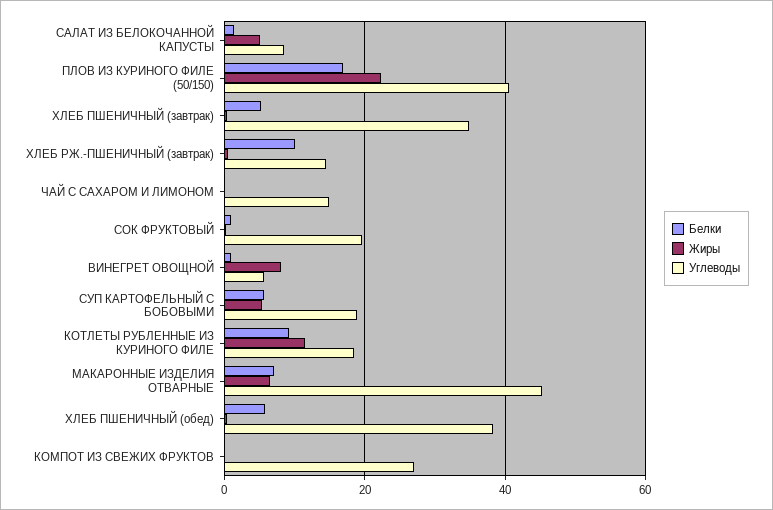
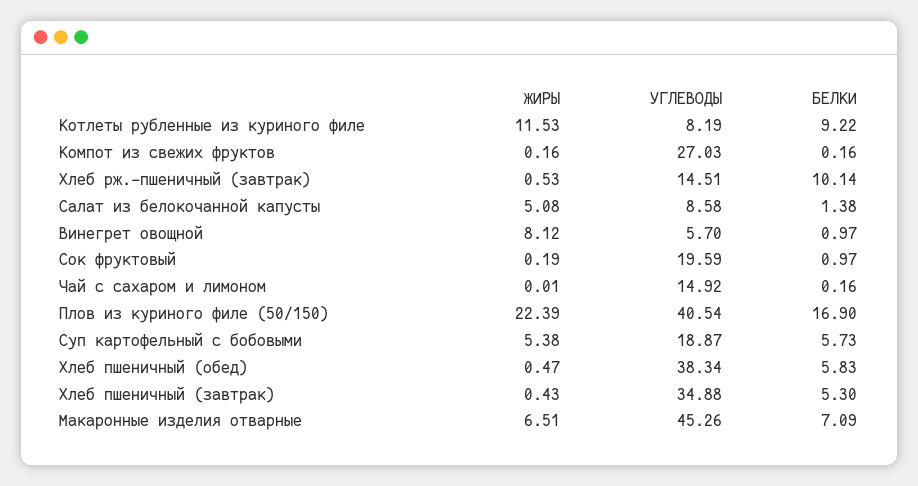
Углеводы, КОТЛЕТЫ РУБЛЕННЫЕ ИЗ КУРИНОГО ФИЛЕ: 18 -> 8.19

